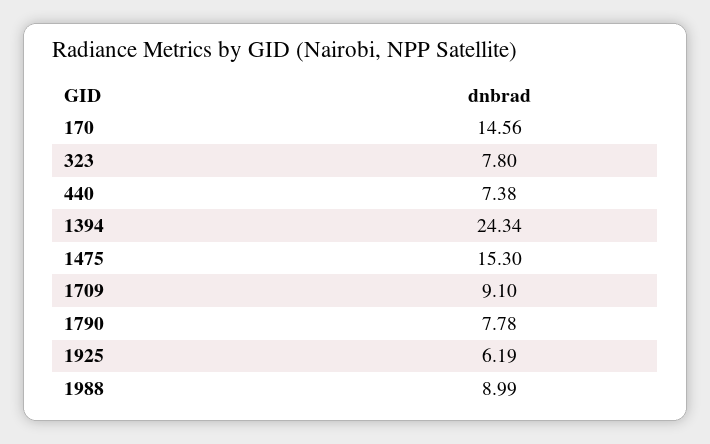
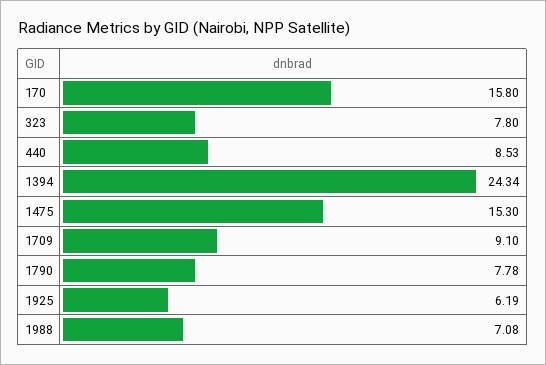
170: 14.56 -> 15.8
440: 7.38 -> 8.53
1988: 8.99 -> 7.08

